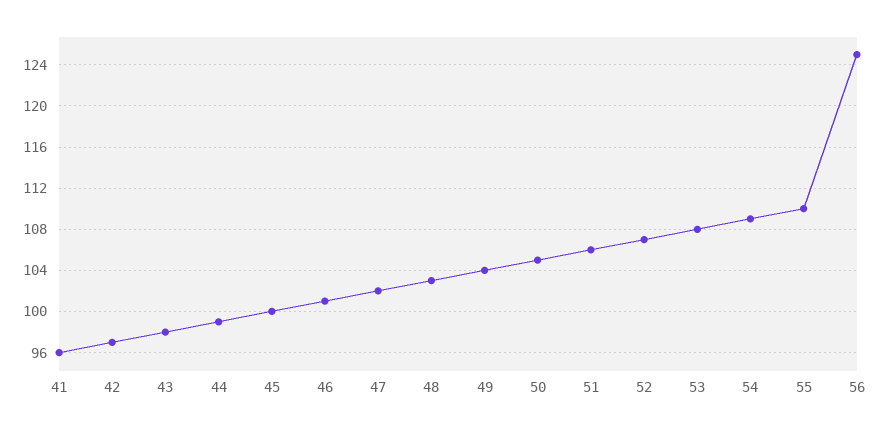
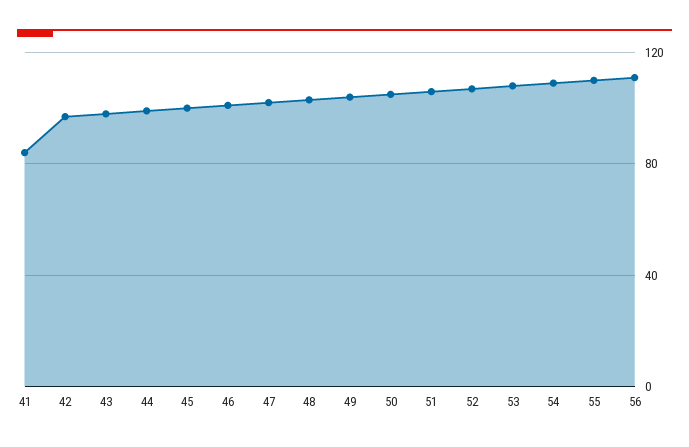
41: 96 -> 85
56: 125 -> 110

